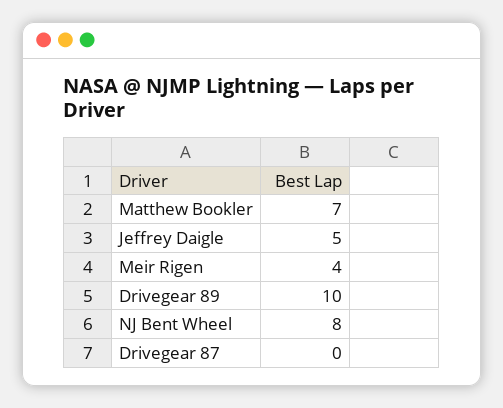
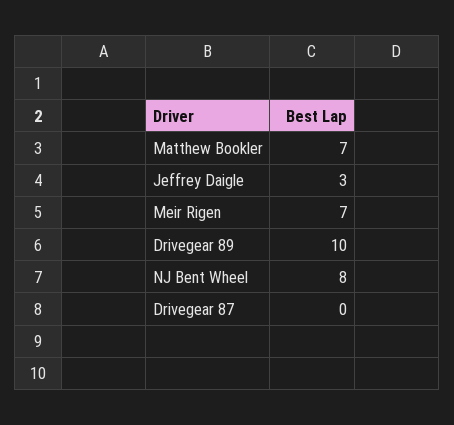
Jeffrey Daigle: 5 -> 3
Meir Rigen: 4 -> 7

